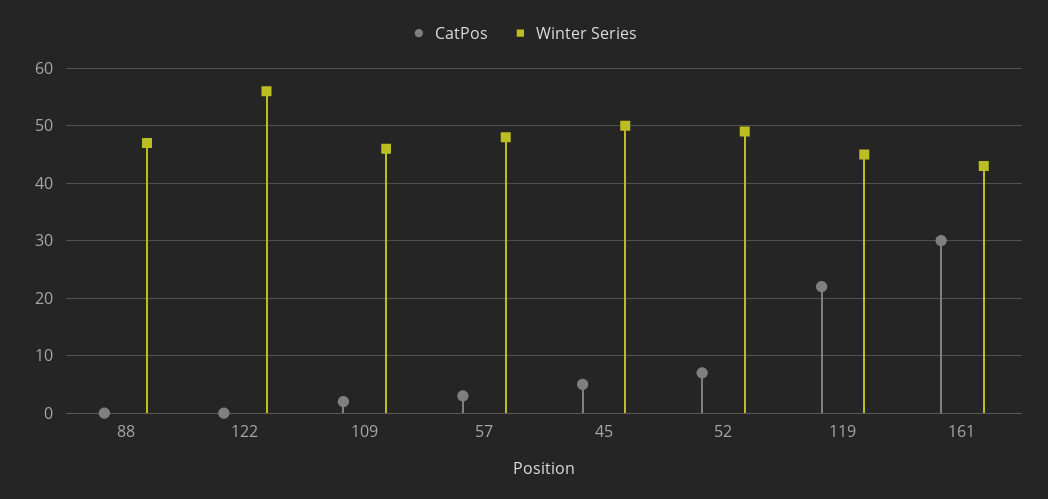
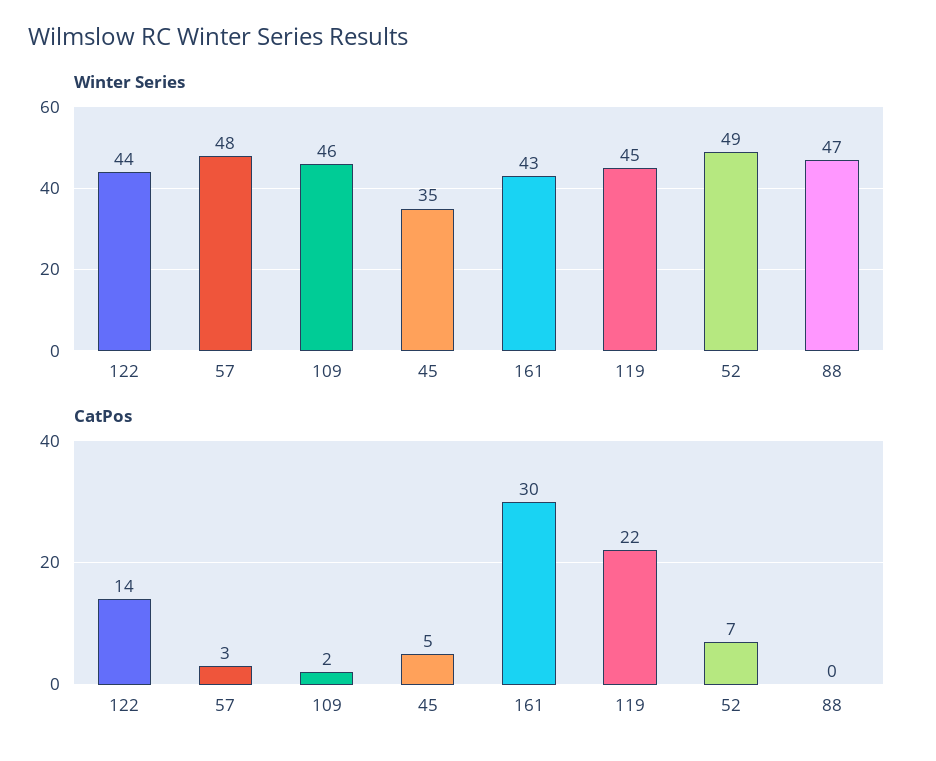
CatPos, 122: 0 -> 14
Winter Series, 122: 55 -> 44
Winter Series, 45: 50 -> 35

